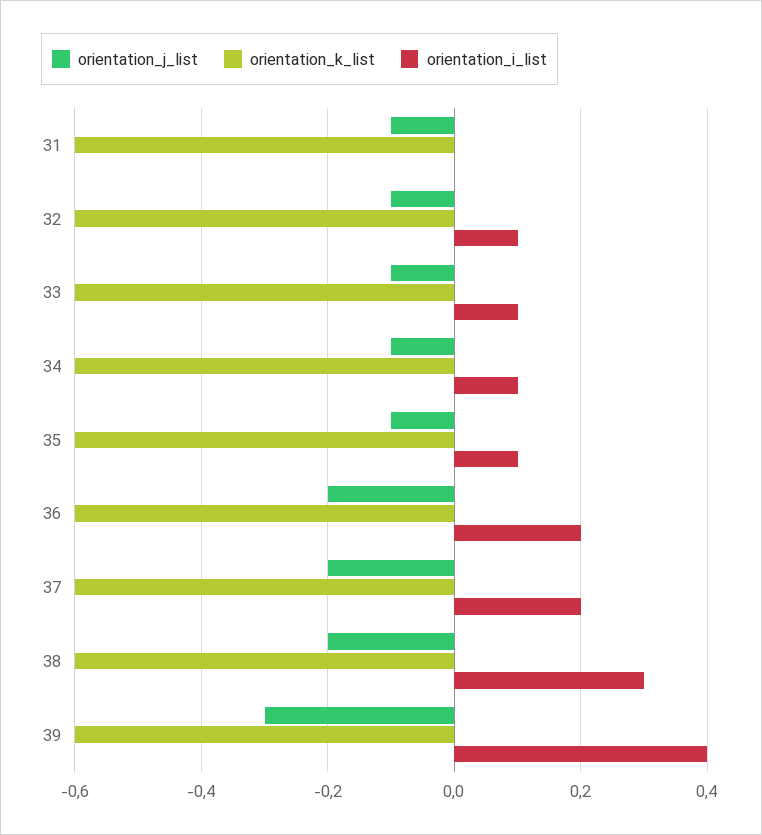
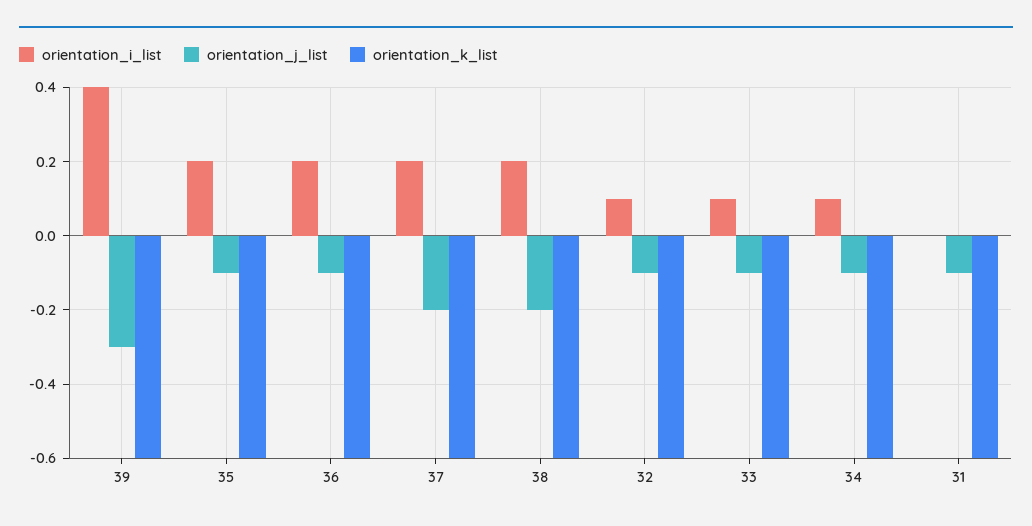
orientation_i_list, 35: 0.1 -> 0.2
orientation_j_list, 36: -0.2 -> -0.1
orientation_i_list, 38: 0.3 -> 0.2

